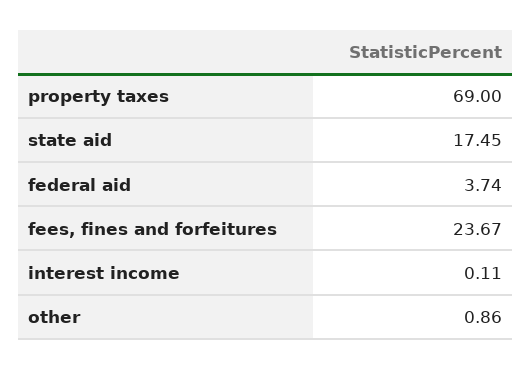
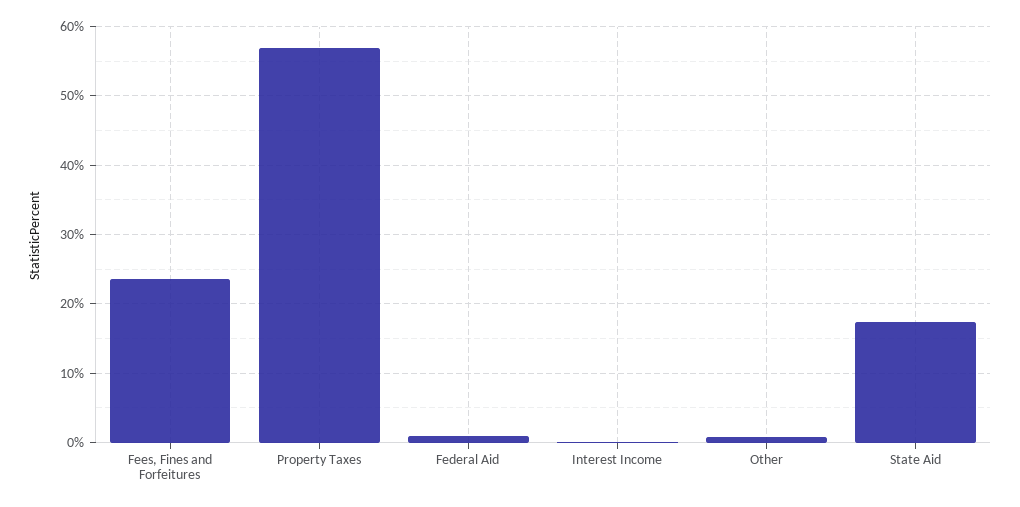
property taxes: 69 -> 57
federal aid: 3.74 -> 1

